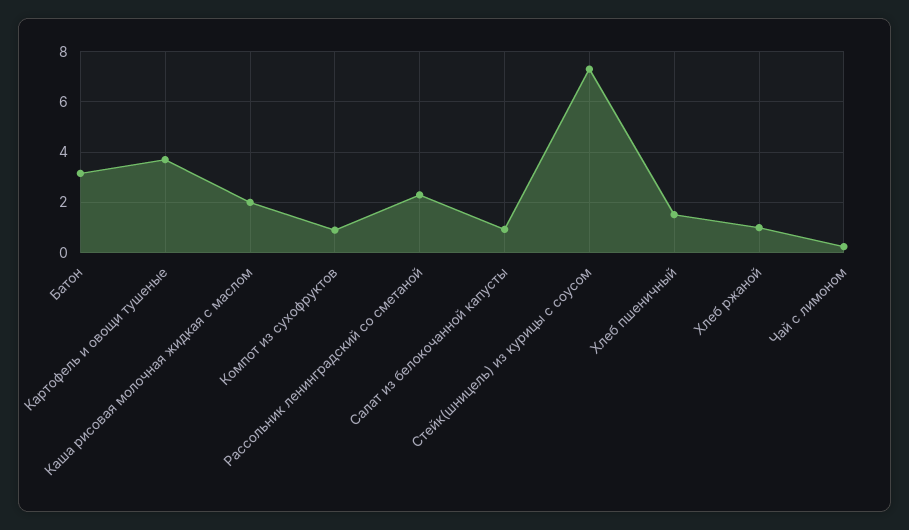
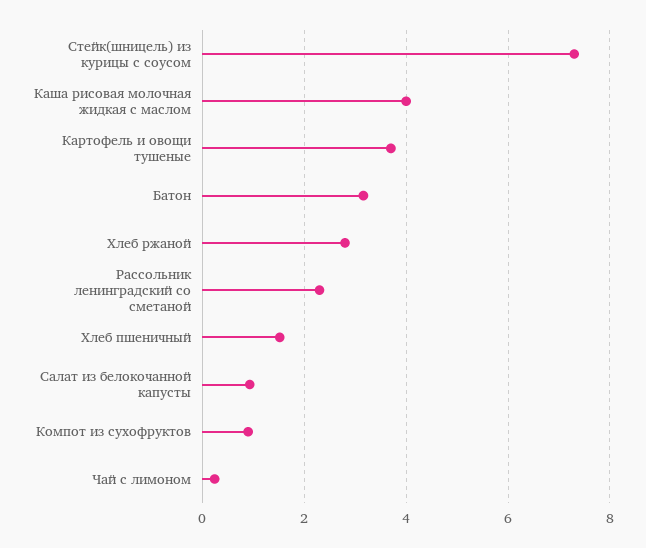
Каша рисовая молочная жидкая с маслом: 2 -> 4
Хлеб ржаной: 1 -> 2.8

